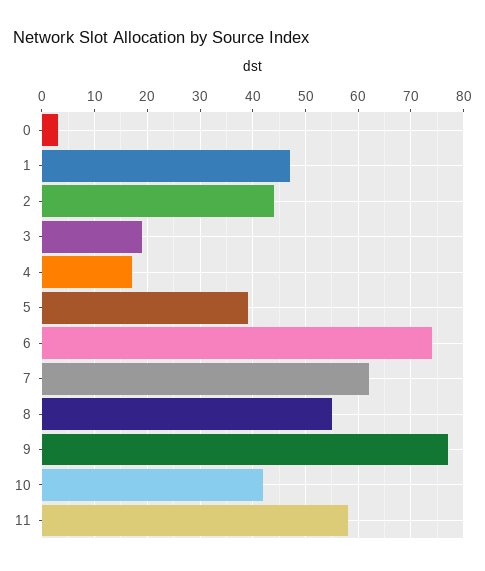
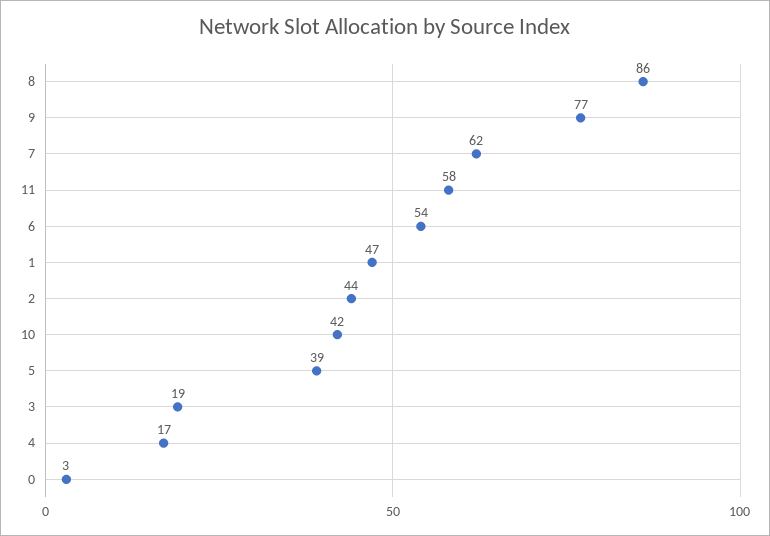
6: 75 -> 54
8: 55 -> 86

